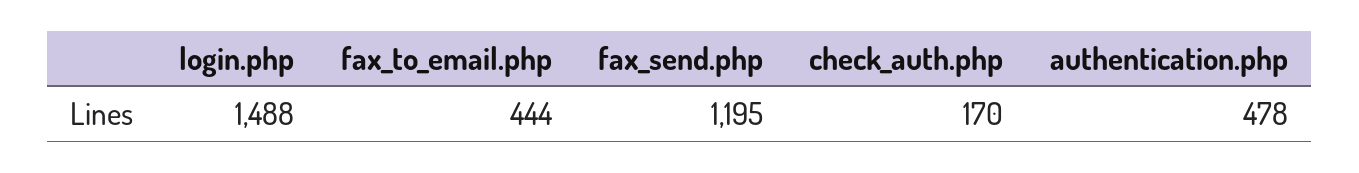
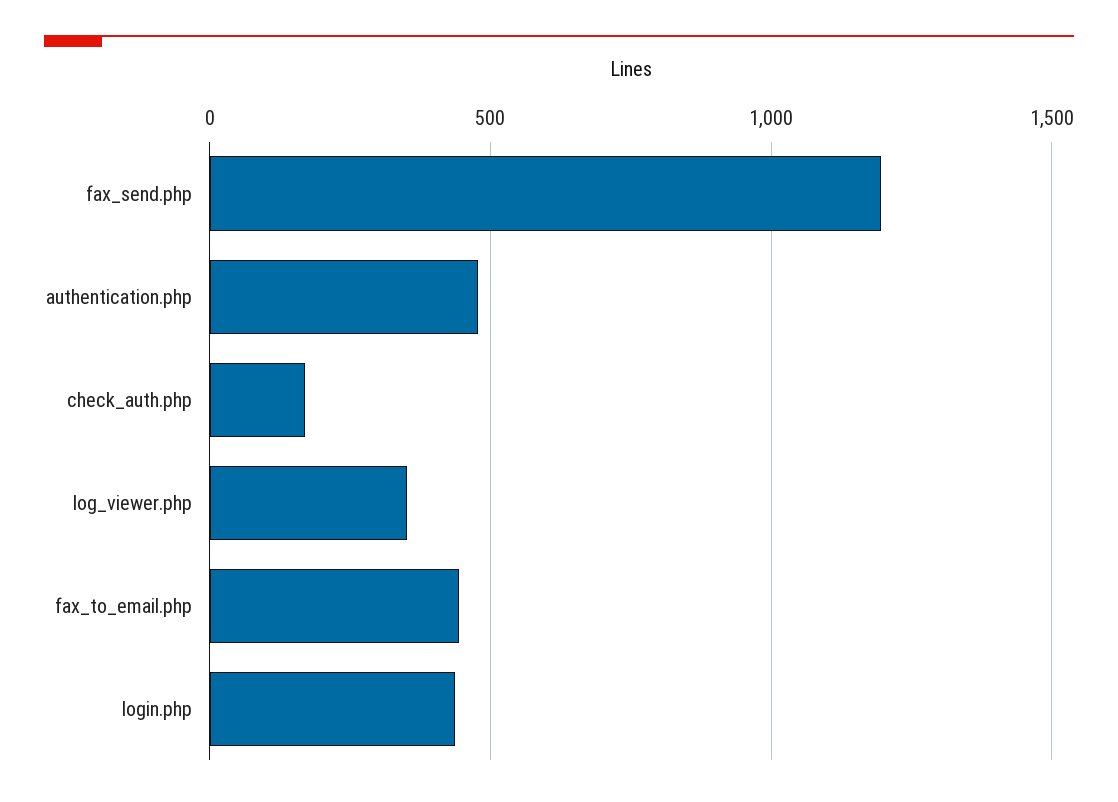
login.php: 1488 -> 450
log_viewer.php: none -> 350

